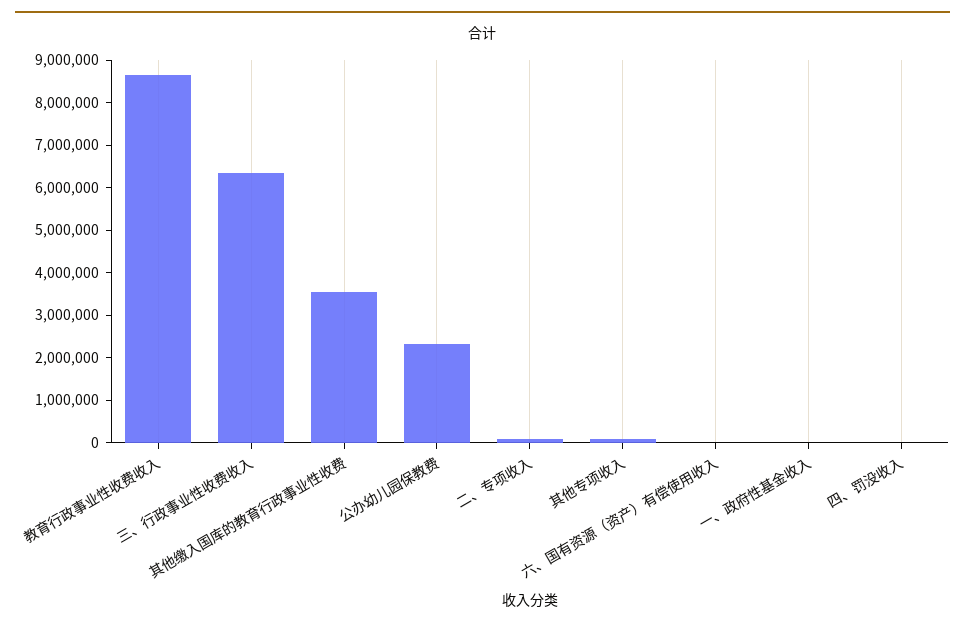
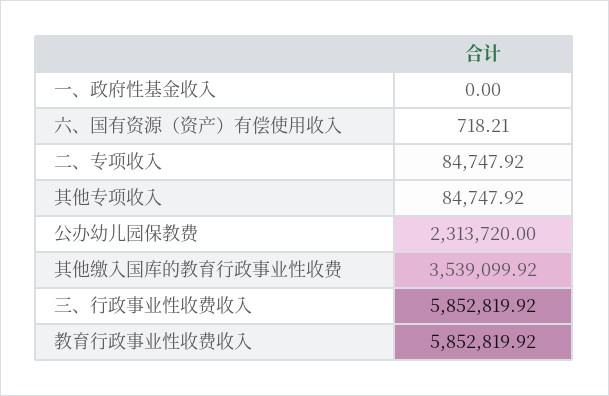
教育行政事业性收费收入: 8600000 -> 5852819.92
三、行政事业性收费收入: 6400000 -> 5852819.92
四、罚没收入: 0 -> none

